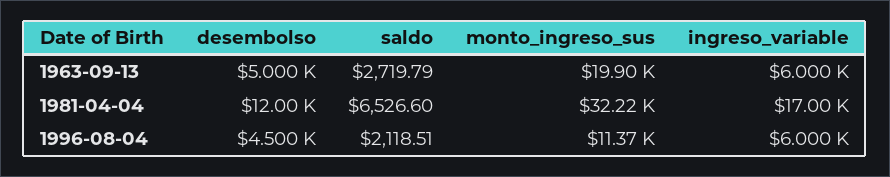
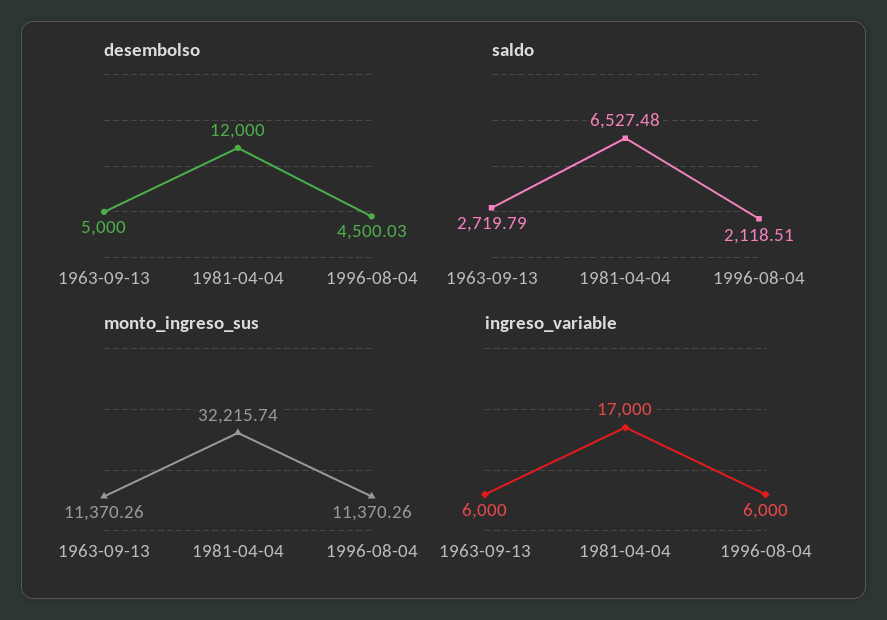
monto_ingreso_sus, 1963-09-13: 19900 -> 11370.26
saldo, 1981-04-04: 6526.6 -> 6527.48

